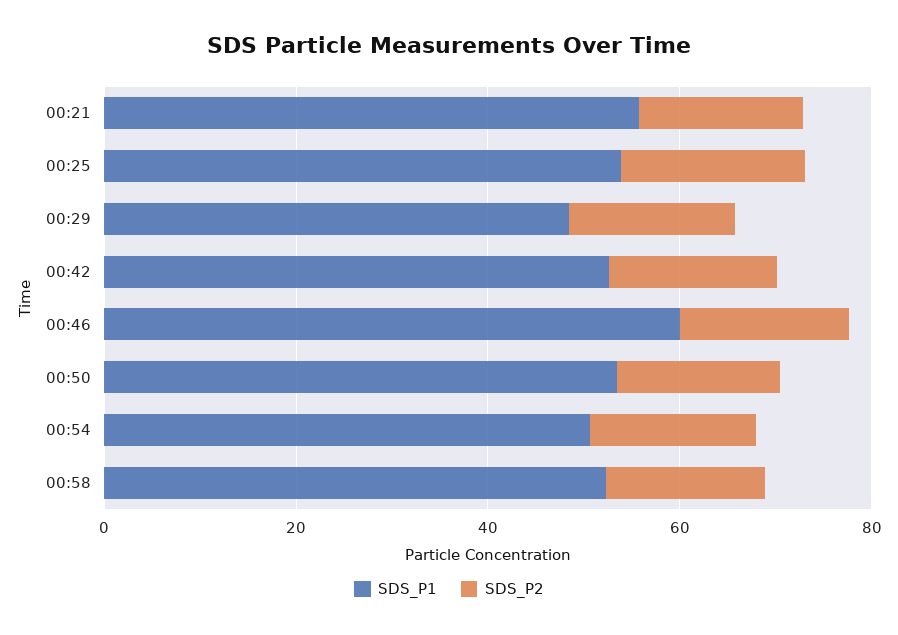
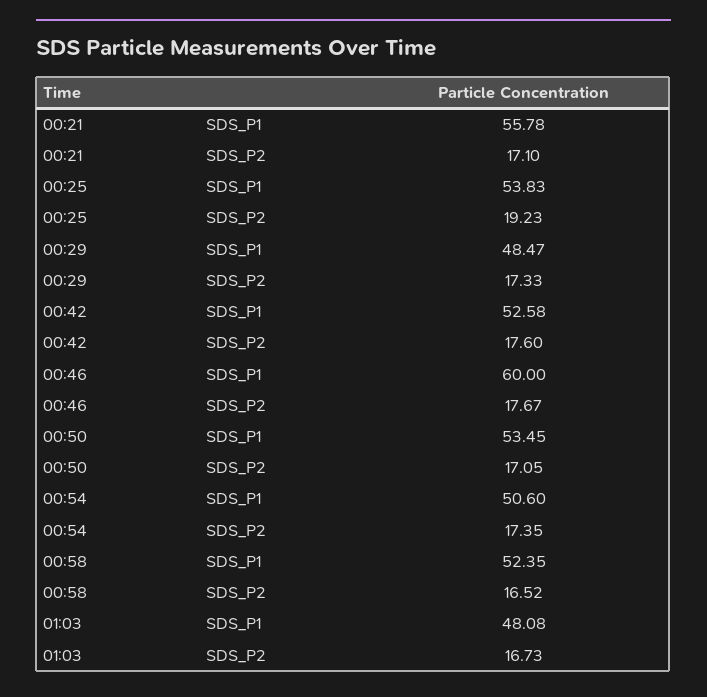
SDS_P1, 01:03: none -> 48.08
SDS_P2, 01:03: none -> 16.73

